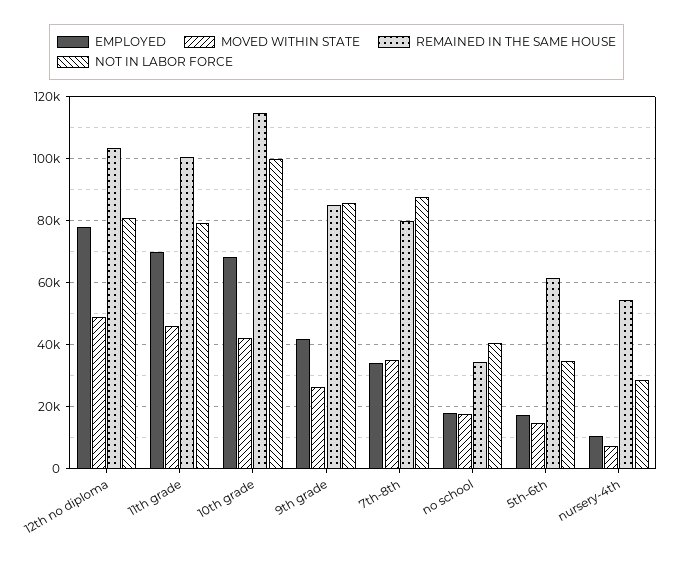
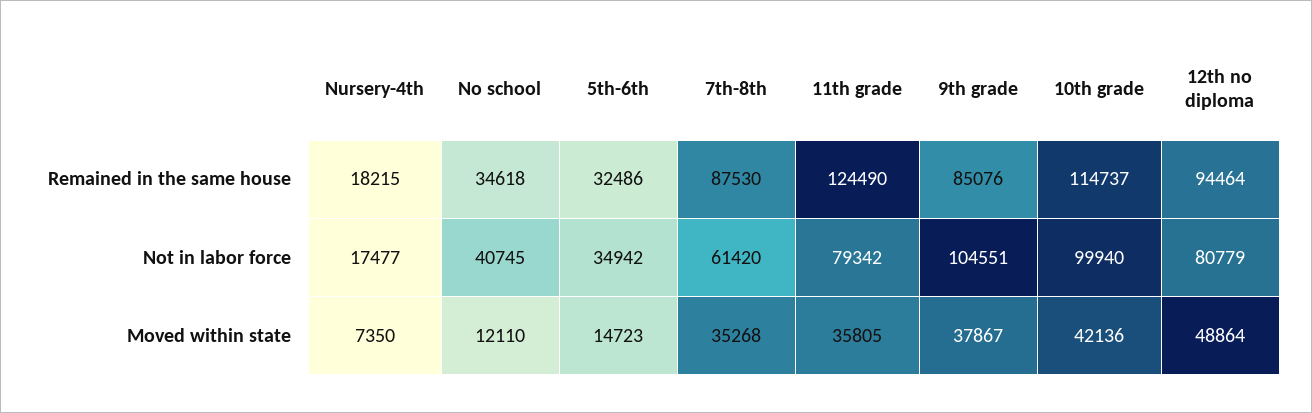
EMPLOYED, 12th no diploma: 78000 -> none
REMAINED IN THE SAME HOUSE, 12th no diploma: 104000 -> 94464
EMPLOYED, 11th grade: 70000 -> none
MOVED WITHIN STATE, 11th grade: 46000 -> 35805
REMAINED IN THE SAME HOUSE, 11th grade: 100000 -> 124490
EMPLOYED, 10th grade: 68000 -> none
EMPLOYED, 9th grade: 42000 -> none
MOVED WITHIN STATE, 9th grade: 26000 -> 37867
NOT IN LABOR FORCE, 9th grade: 86000 -> 104551
EMPLOYED, 7th-8th: 34000 -> none
REMAINED IN THE SAME HOUSE, 7th-8th: 80000 -> 87530
NOT IN LABOR FORCE, 7th-8th: 88000 -> 61420
EMPLOYED, no school: 18000 -> none
MOVED WITHIN STATE, no school: 18000 -> 12110
EMPLOYED, 5th-6th: 18000 -> none
REMAINED IN THE SAME HOUSE, 5th-6th: 62000 -> 32486
EMPLOYED, nursery-4th: 10000 -> none
REMAINED IN THE SAME HOUSE, nursery-4th: 54000 -> 18215
NOT IN LABOR FORCE, nursery-4th: 28000 -> 17477

